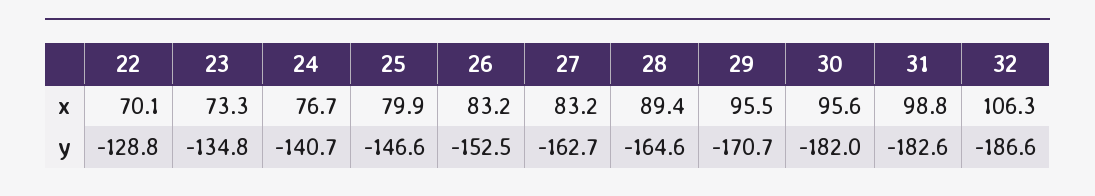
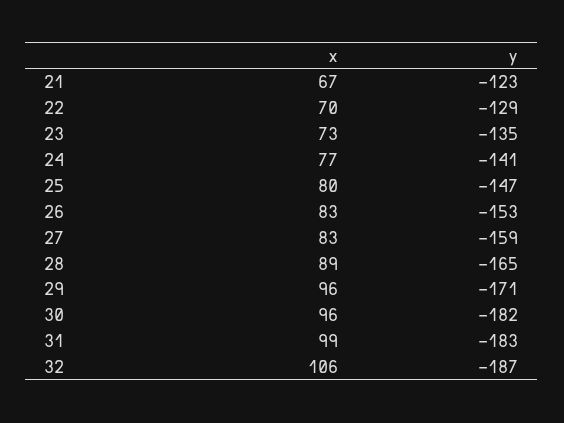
27, y: -162.7 -> -159
21, x: none -> 67
21, y: none -> -123

